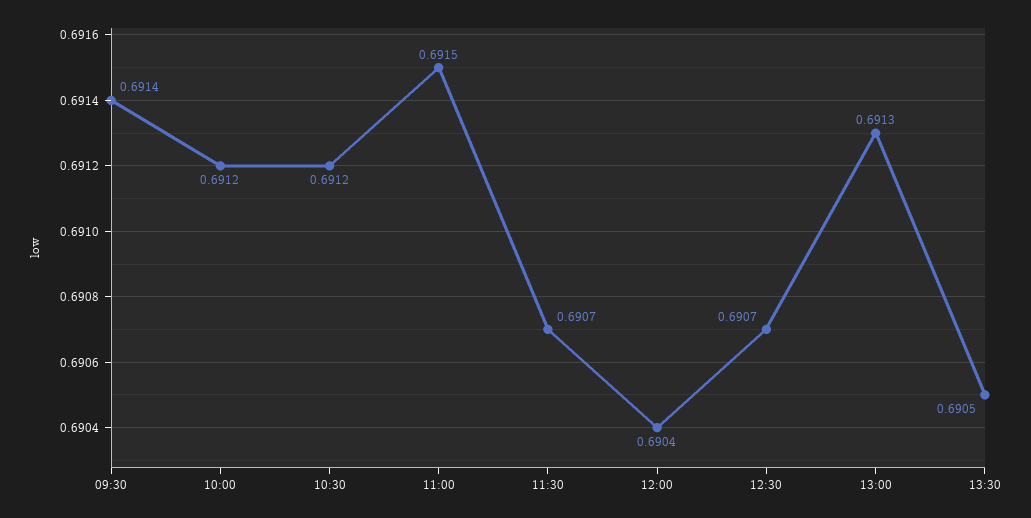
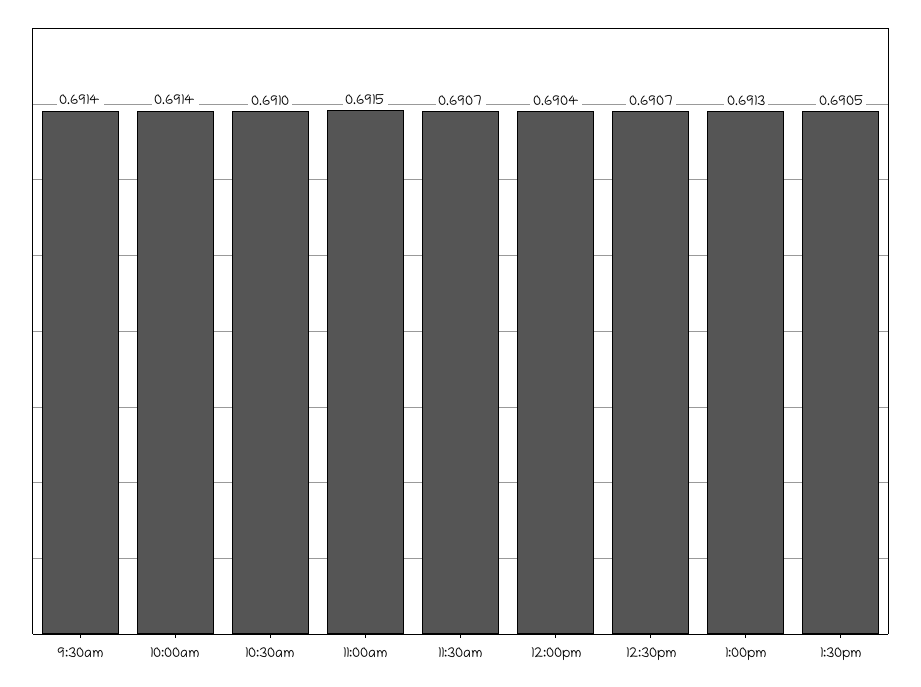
10:00: 0.6912 -> 0.6914
10:30: 0.6912 -> 0.691

